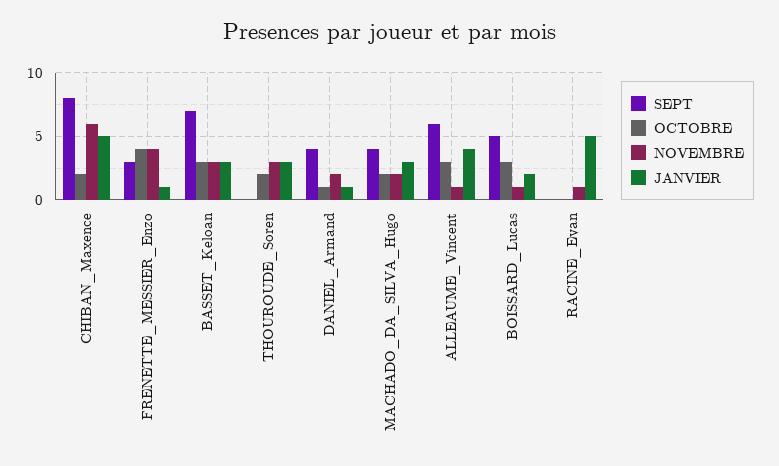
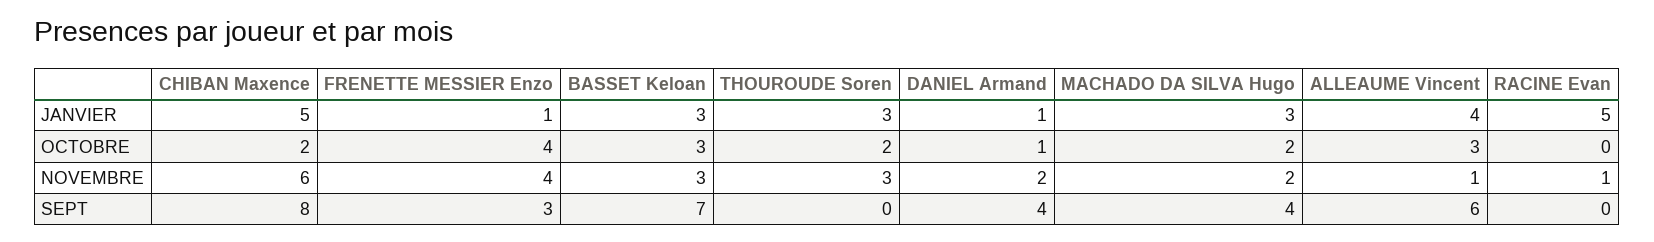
SEPT, BOISSARD_Lucas: 5 -> none
OCTOBRE, BOISSARD_Lucas: 3 -> none
NOVEMBRE, BOISSARD_Lucas: 1 -> none
JANVIER, BOISSARD_Lucas: 2 -> none

